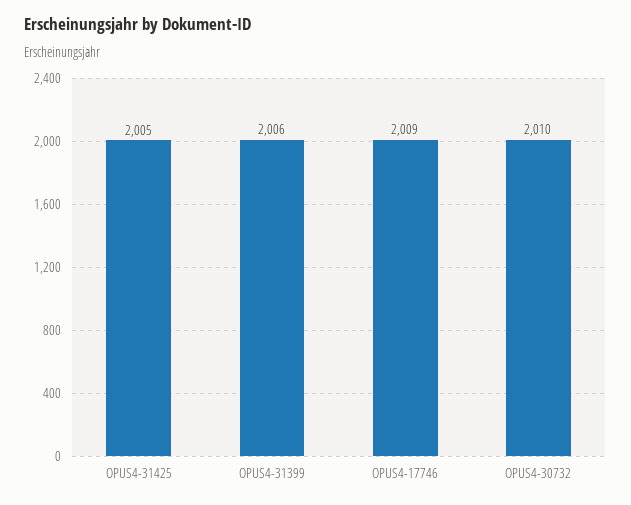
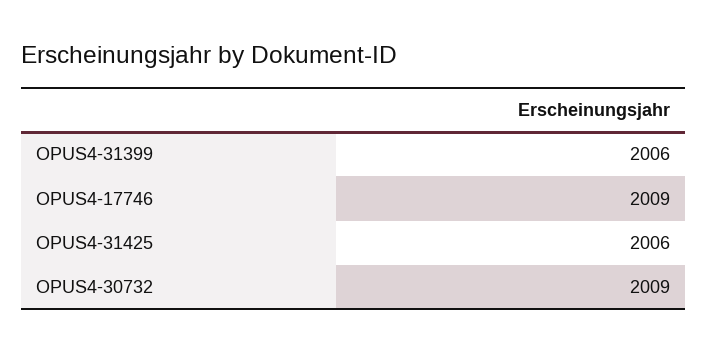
OPUS4-31425: 2005 -> 2006
OPUS4-30732: 2010 -> 2009

